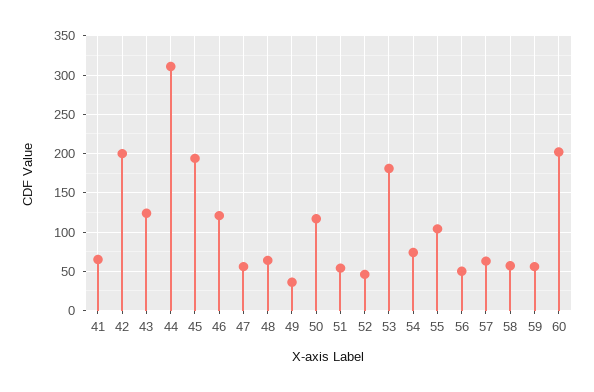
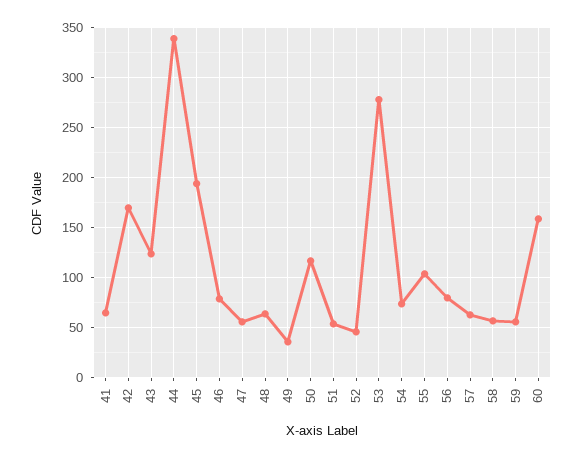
42: 200 -> 170
44: 310 -> 340
46: 120 -> 80
53: 180 -> 280
56: 50 -> 80
60: 200 -> 160

